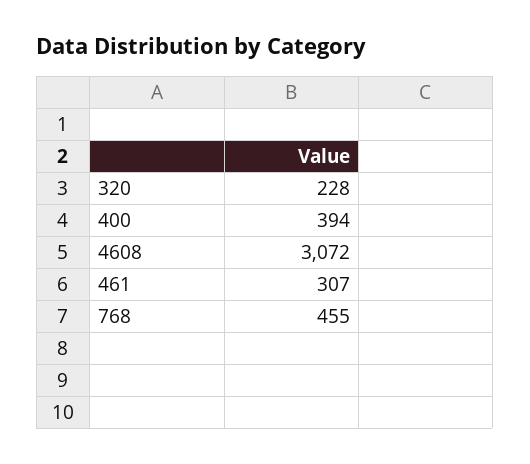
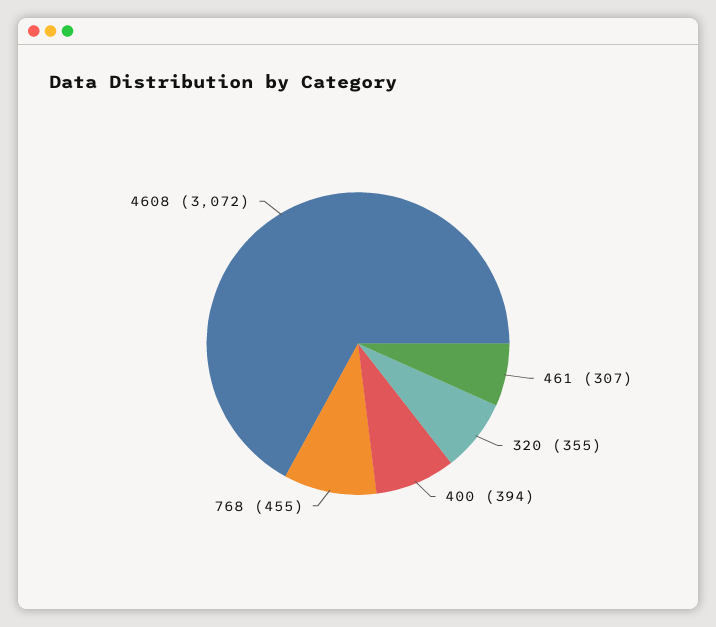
320: 228 -> 355

